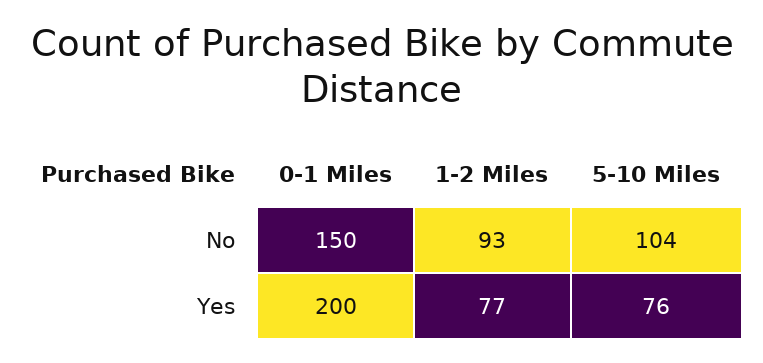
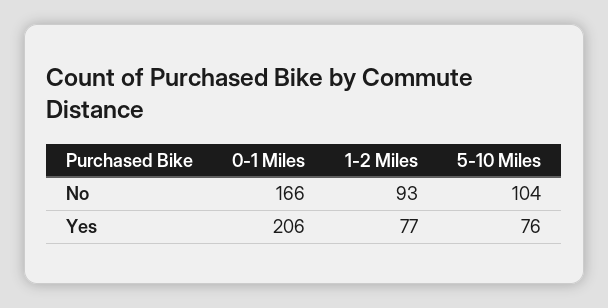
0-1 Miles, No: 150 -> 166
0-1 Miles, Yes: 200 -> 206

